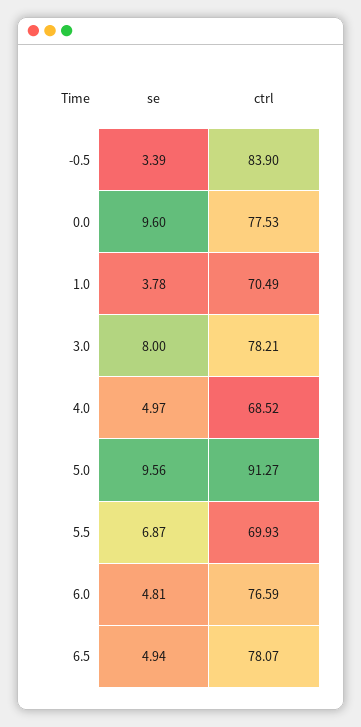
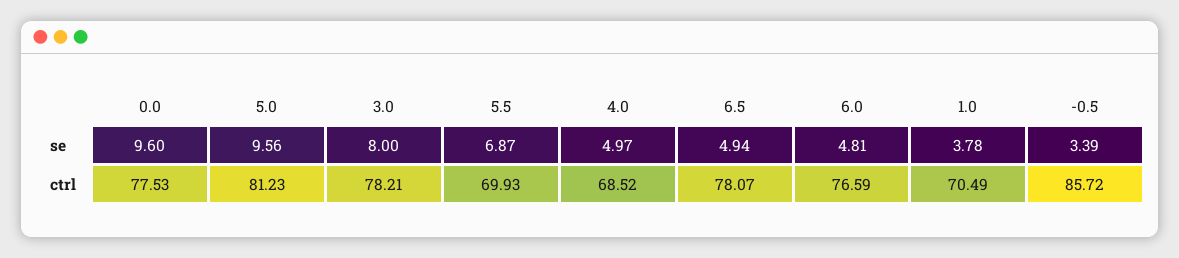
ctrl, -0.5: 83.9 -> 85.72
ctrl, 5.0: 91.27 -> 81.23

